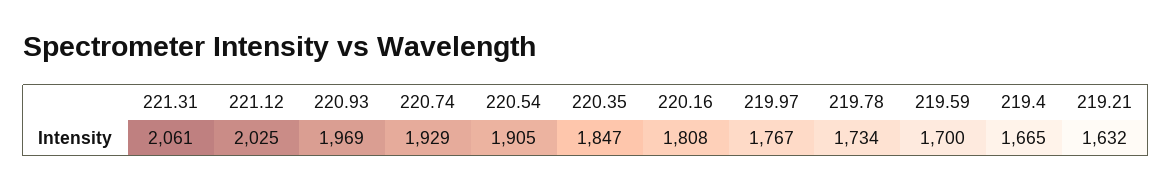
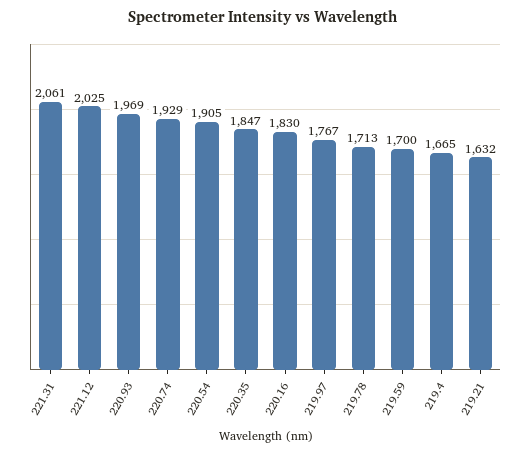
220.16: 1808 -> 1830
219.78: 1734 -> 1713

